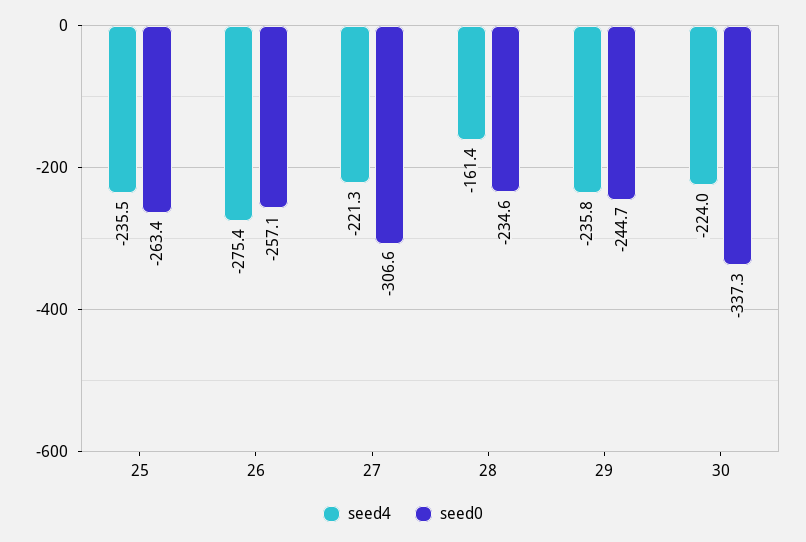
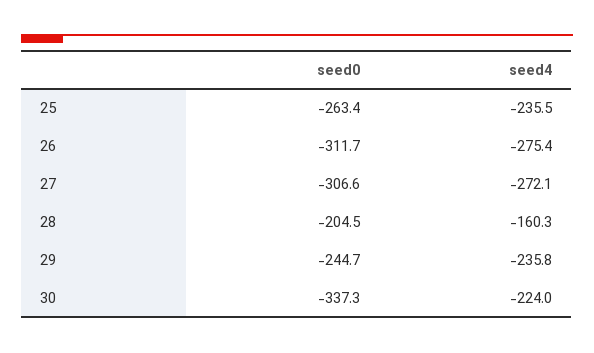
seed0, 26: -257.1 -> -311.7
seed4, 27: -221.3 -> -272.1
seed4, 28: -161.4 -> -160.3
seed0, 28: -234.6 -> -204.5

